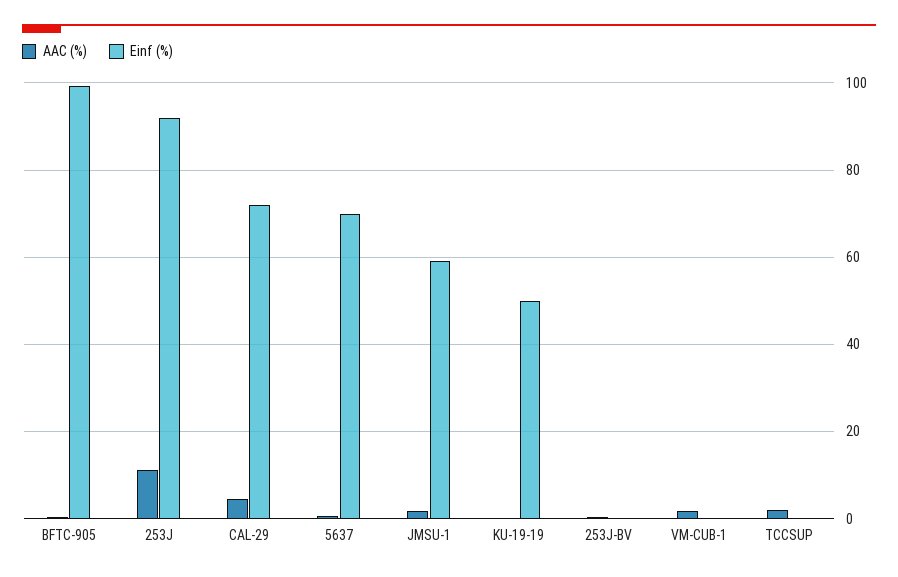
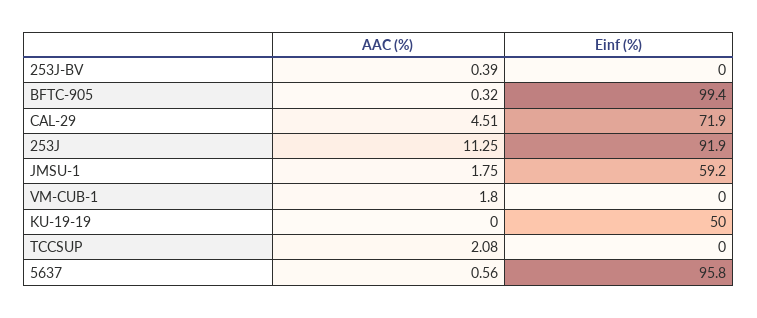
Einf (%), 5637: 70 -> 95.8

